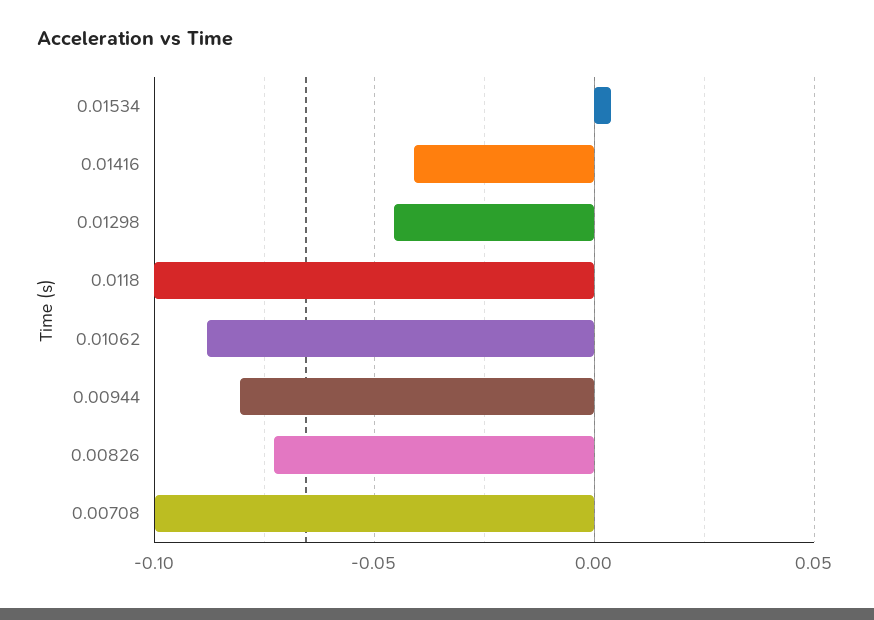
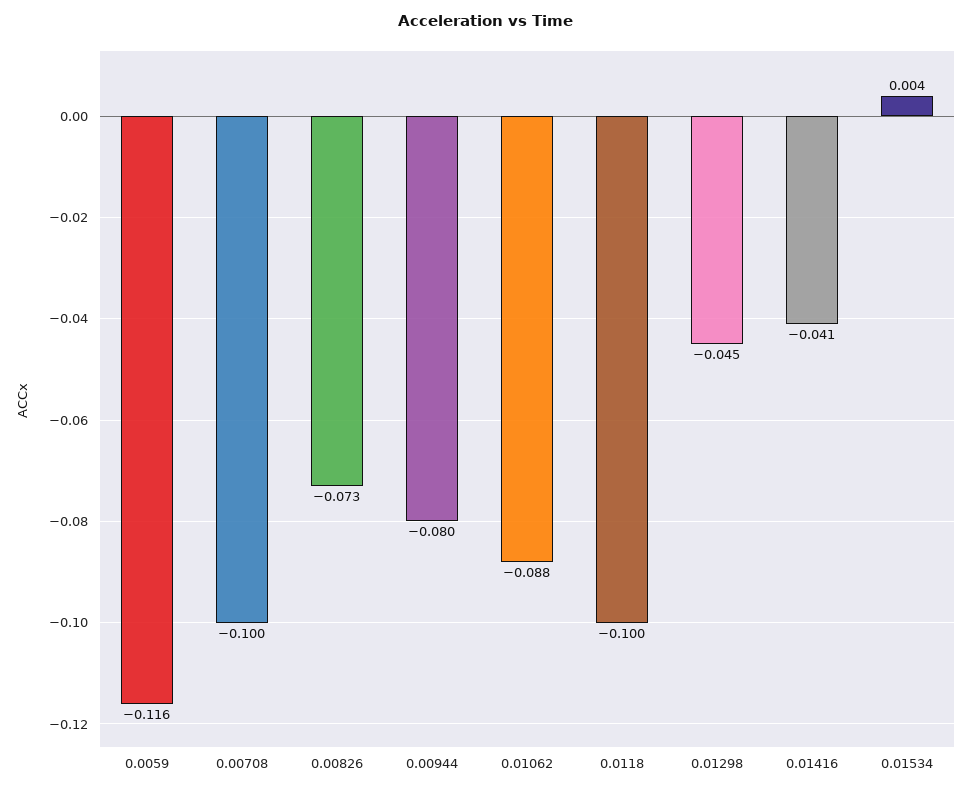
0.0059: none -> -0.116

